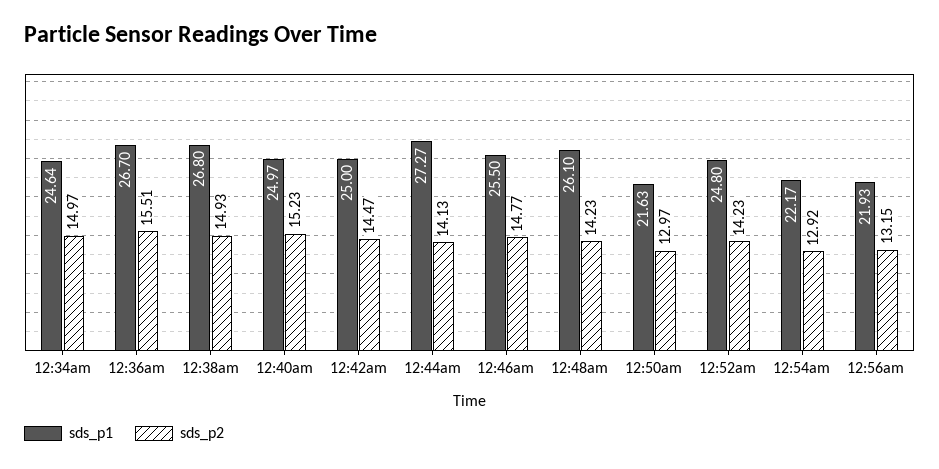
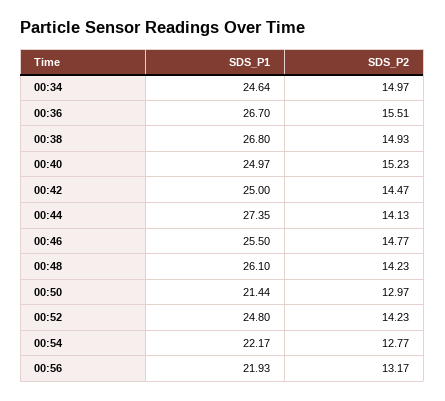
sds_p1, 12:44am: 27.27 -> 27.35
sds_p1, 12:50am: 21.63 -> 21.44
sds_p2, 12:54am: 12.92 -> 12.77
sds_p2, 12:56am: 13.15 -> 13.17

